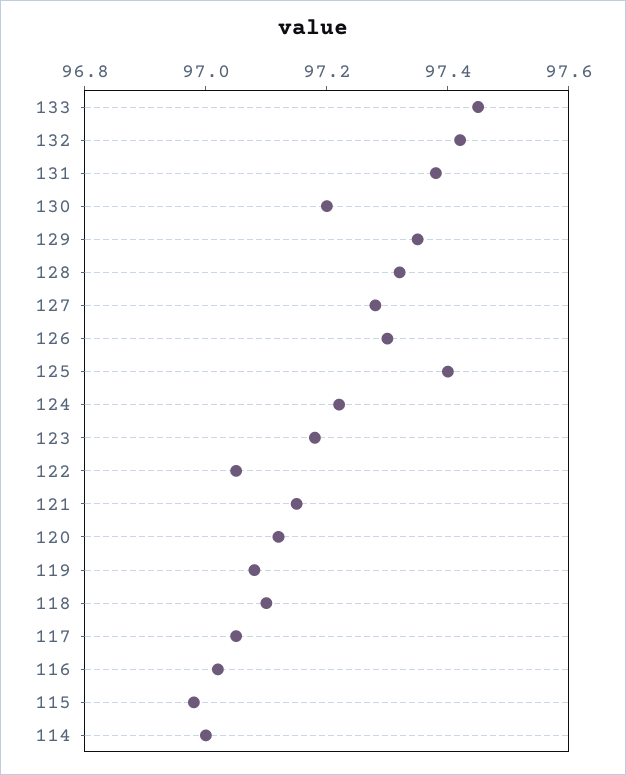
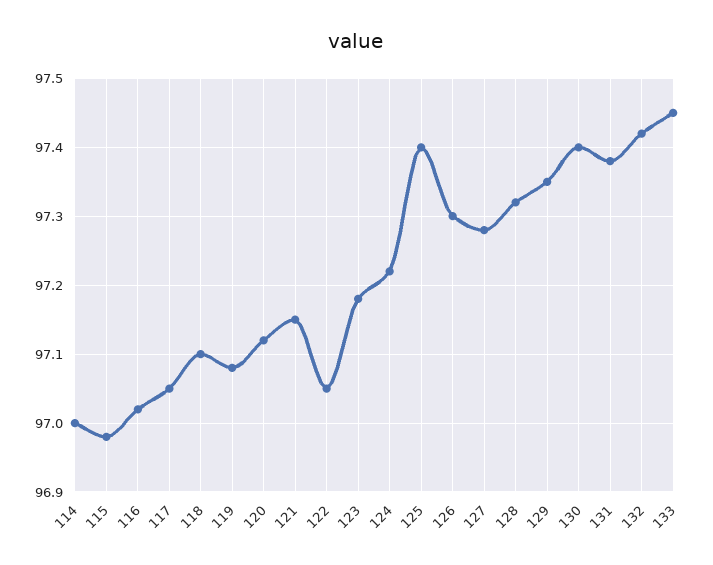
130: 97.2 -> 97.4

